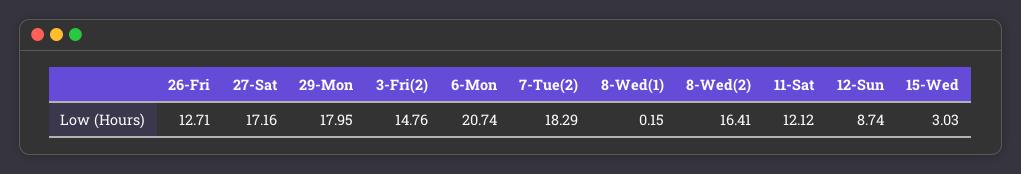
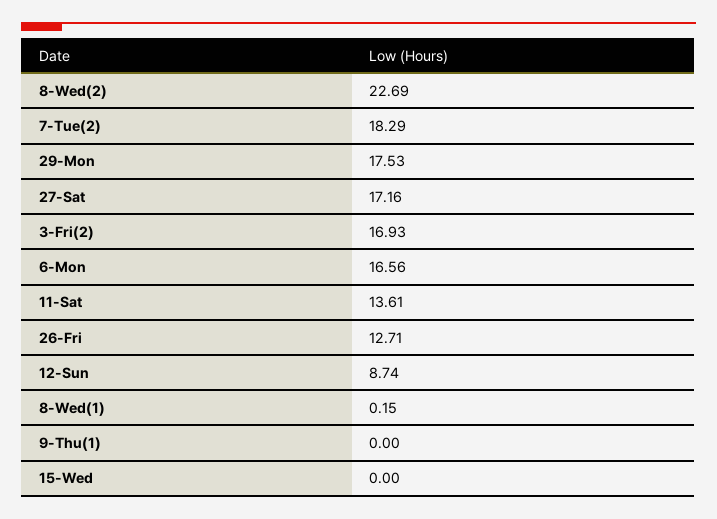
29-Mon: 17.95 -> 17.53
3-Fri(2): 14.76 -> 16.93
6-Mon: 20.74 -> 16.56
8-Wed(2): 16.41 -> 22.69
11-Sat: 12.12 -> 13.61
15-Wed: 3.03 -> 0
9-Thu(1): none -> 0

